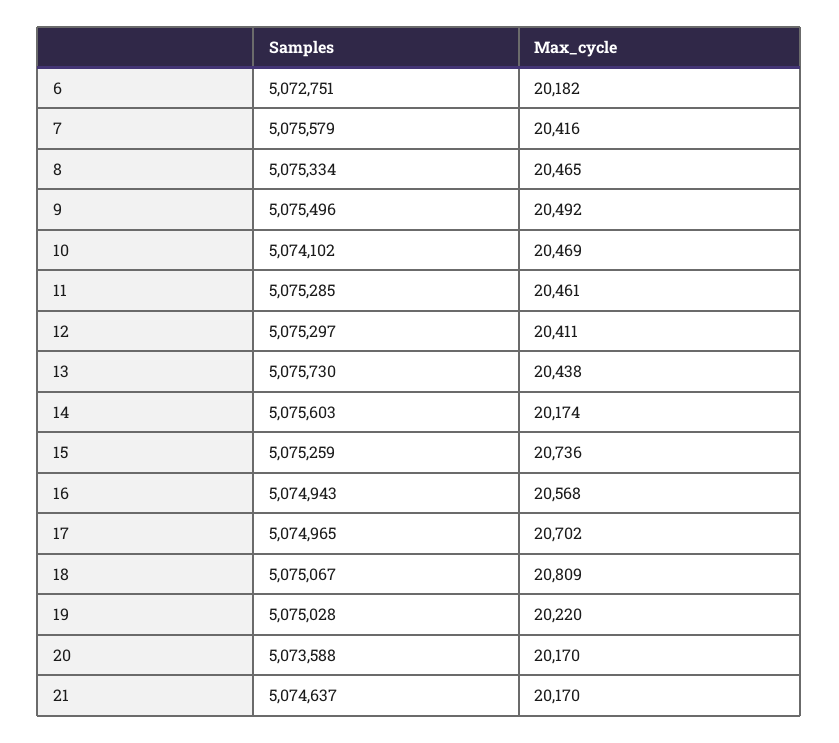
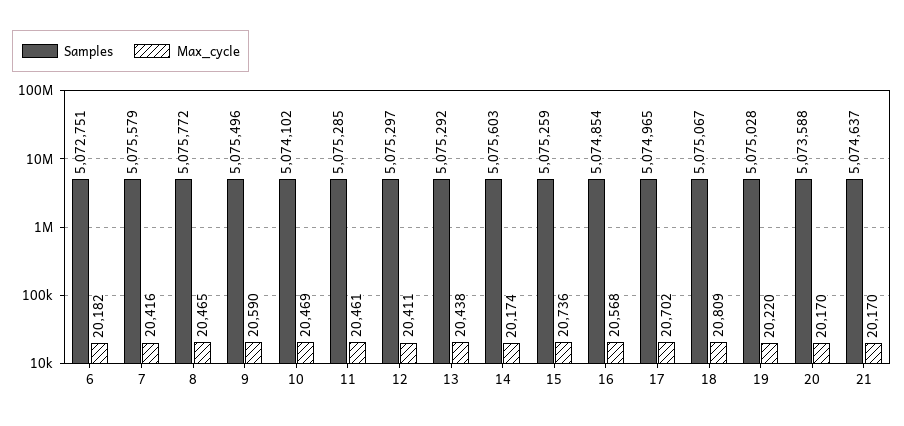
Samples, 8: 5075334 -> 5075772
Max_cycle, 9: 20492 -> 20590
Samples, 13: 5075730 -> 5075292
Samples, 16: 5074943 -> 5074854

